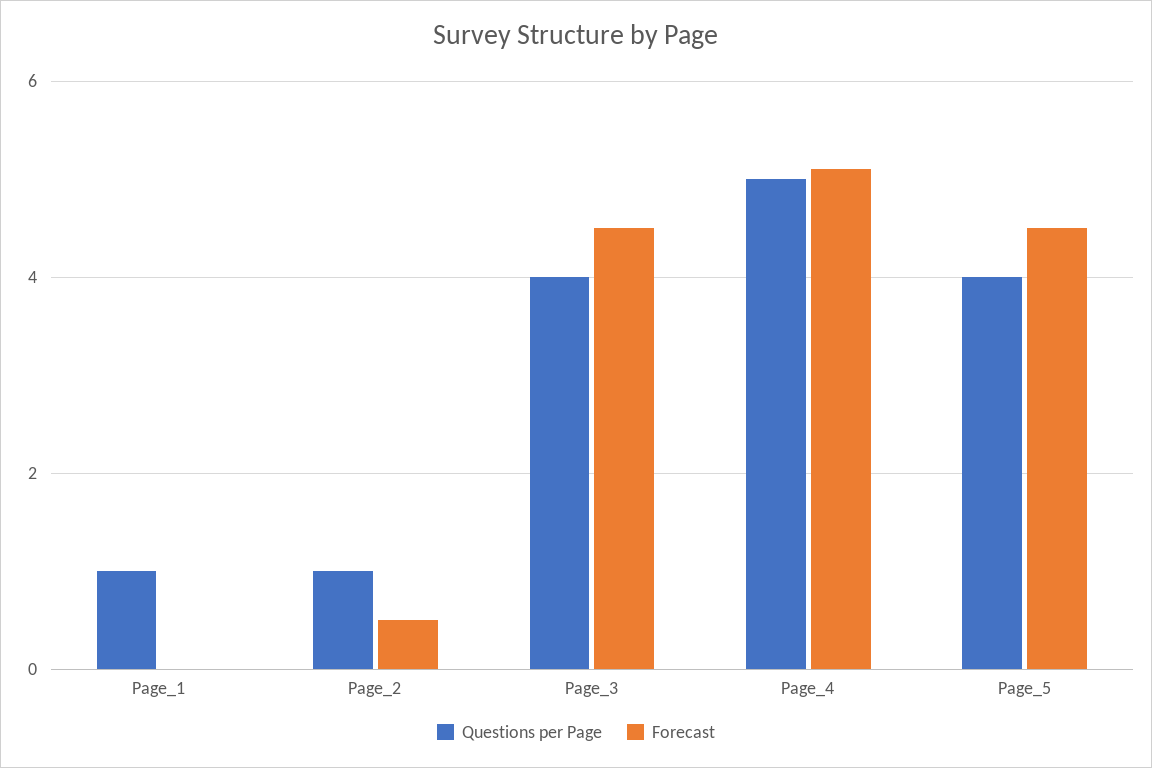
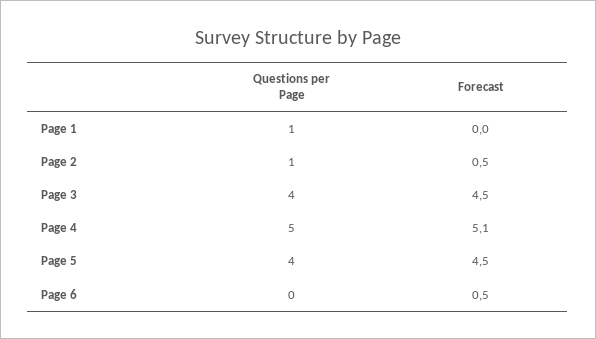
Questions per Page, Page 6: none -> 0
Forecast, Page 6: none -> 0.5

